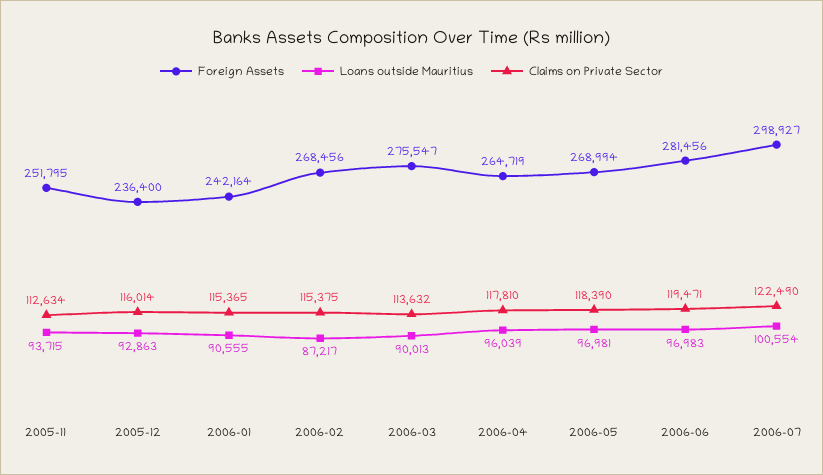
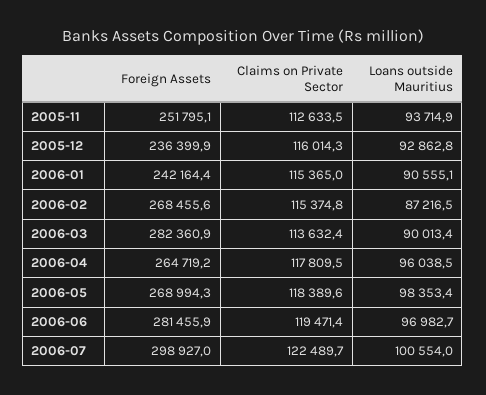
Foreign Assets, 2006-03: 275547 -> 282360.9
Loans outside Mauritius, 2006-05: 96981 -> 98353.4

